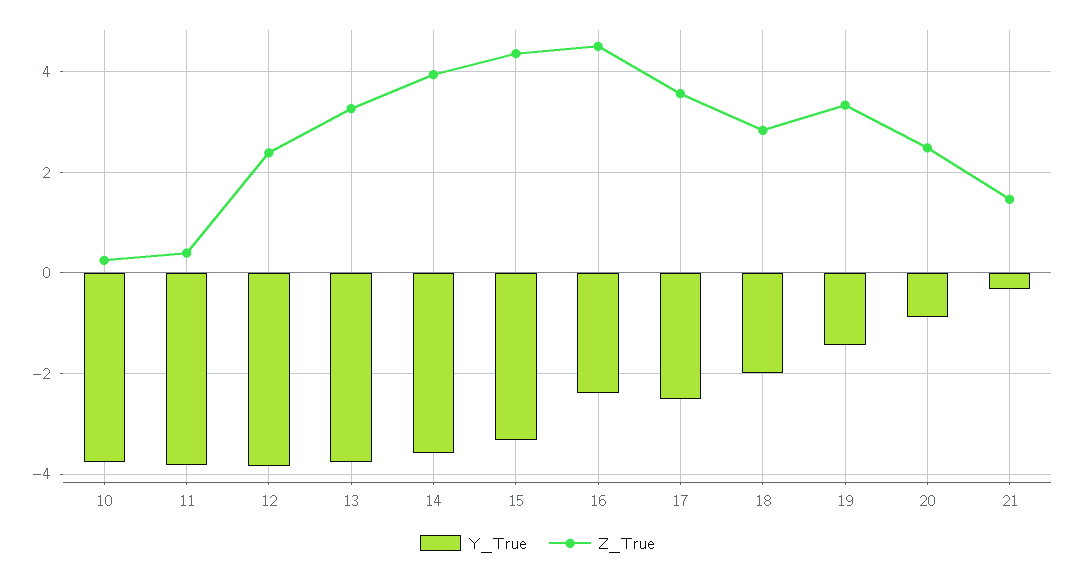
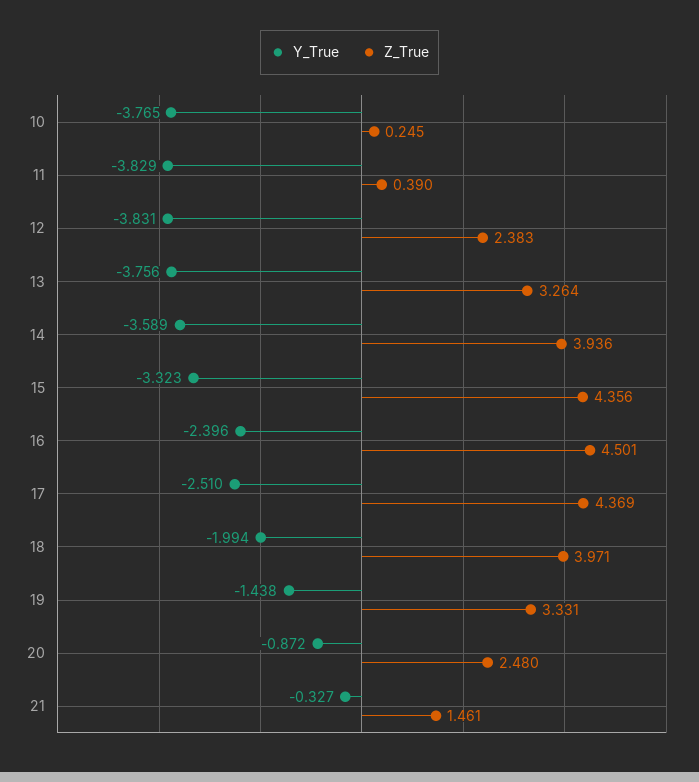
Z_True, 17: 3.6 -> 4.369
Z_True, 18: 2.8 -> 3.971

